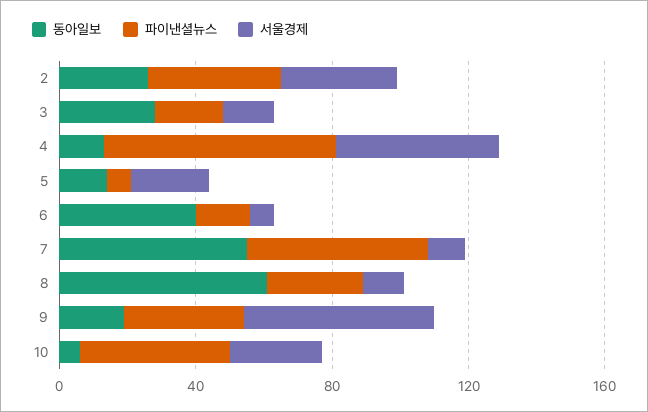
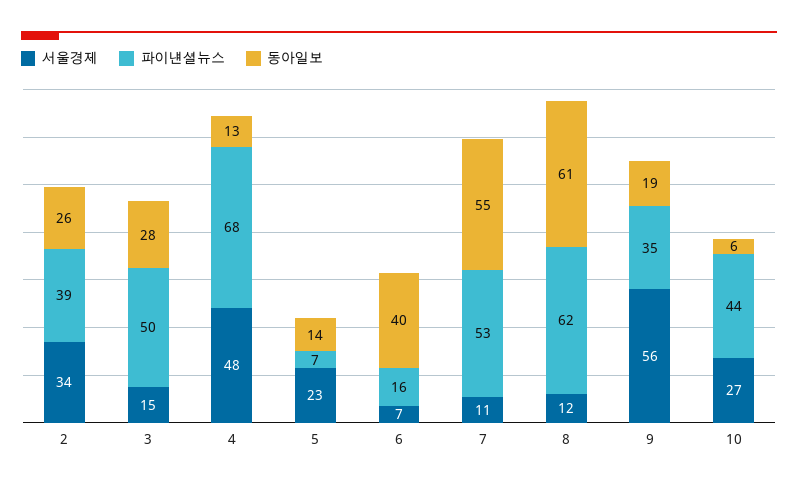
파이낸셜뉴스, 3: 20 -> 50
파이낸셜뉴스, 8: 30 -> 62

